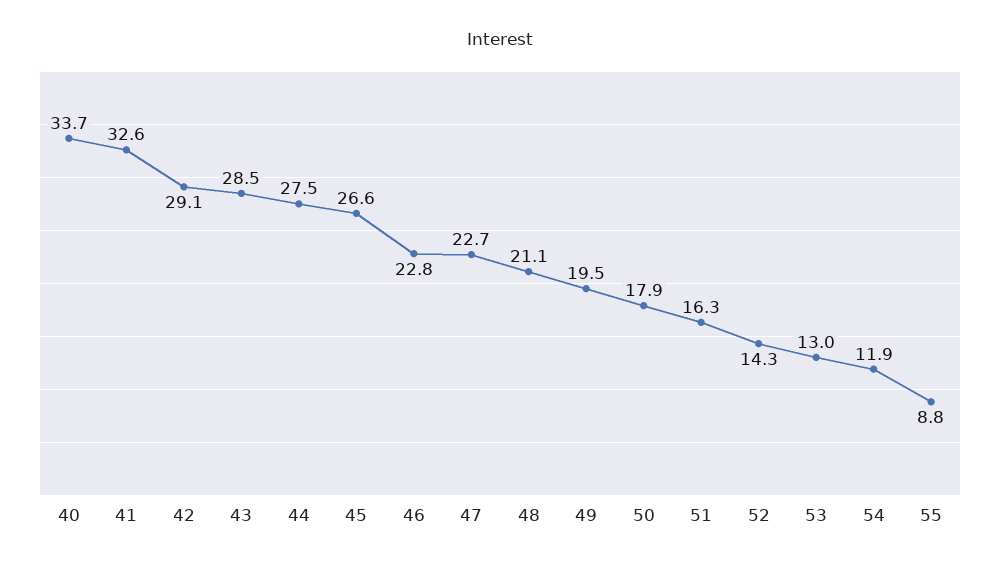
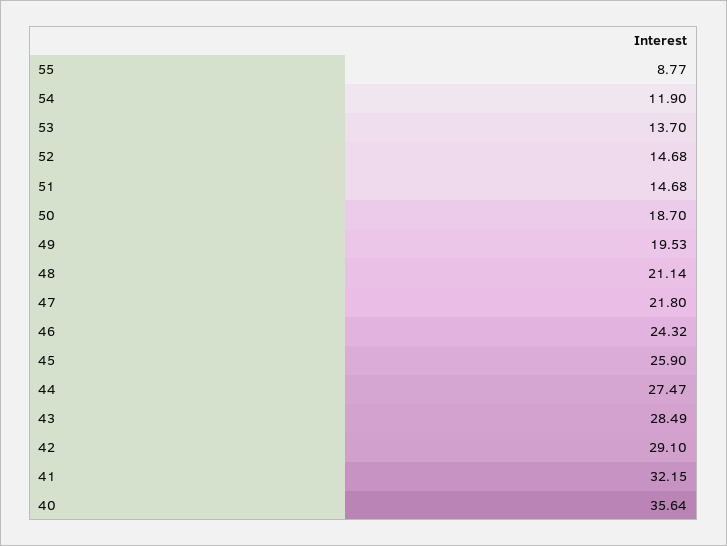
40: 33.7 -> 35.64
41: 32.6 -> 32.15
45: 26.6 -> 25.9
46: 22.8 -> 24.32
47: 22.7 -> 21.8
50: 17.9 -> 18.7
51: 16.3 -> 14.68
52: 14.3 -> 14.68
53: 13 -> 13.7

